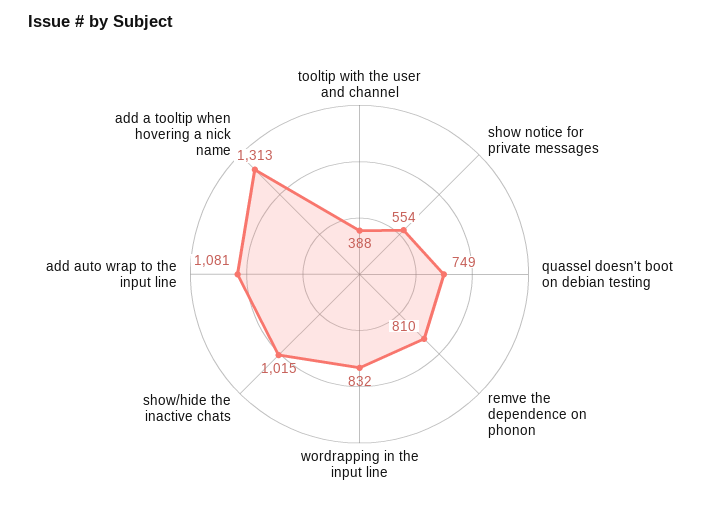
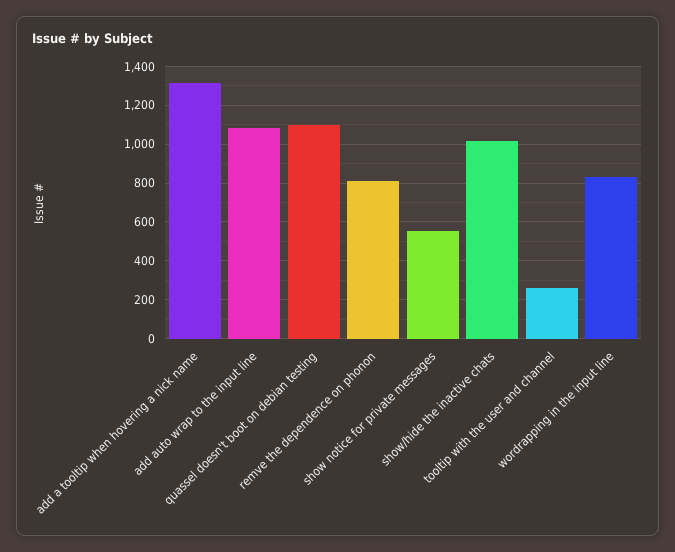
tooltip with the user and channel: 388 -> 250
quassel doesn't boot on debian testing: 749 -> 1100

